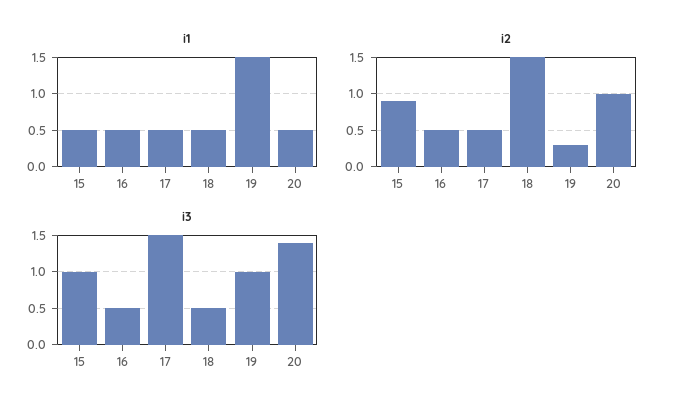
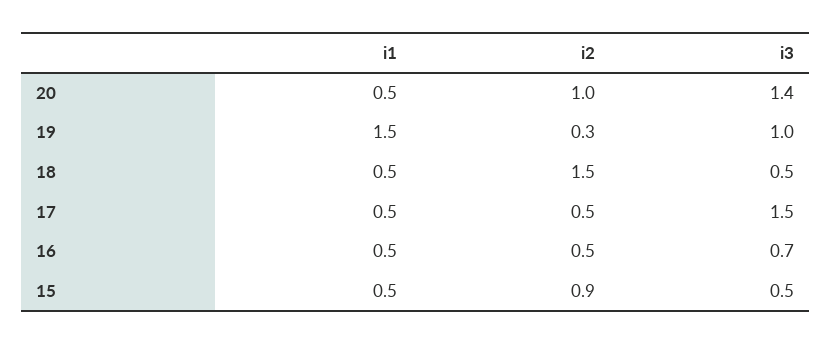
i3, 15: 1 -> 0.5
i3, 16: 0.5 -> 0.7

